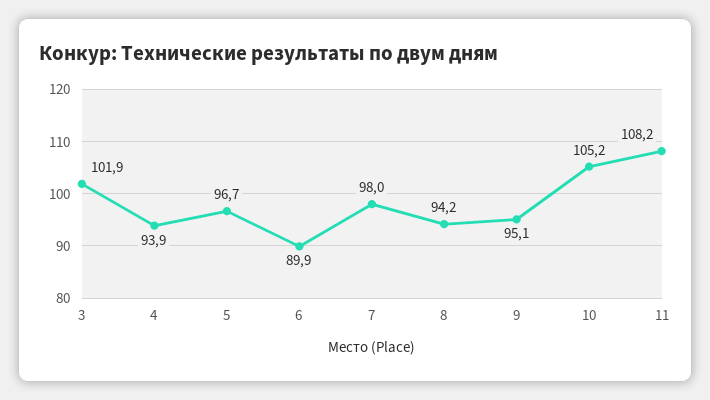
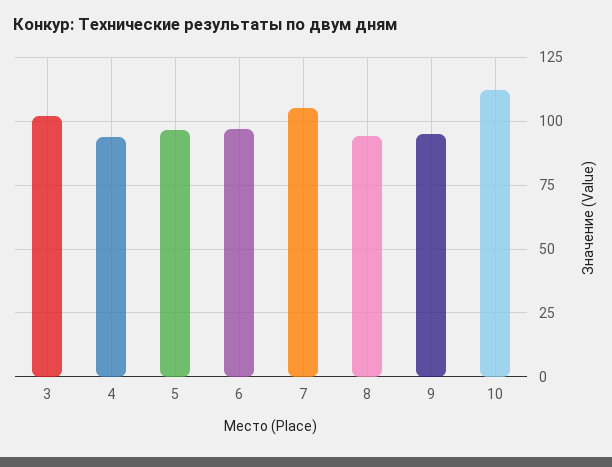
6: 89.9 -> 97.5
7: 98 -> 105
10: 105.2 -> 112.5
11: 108.2 -> none

